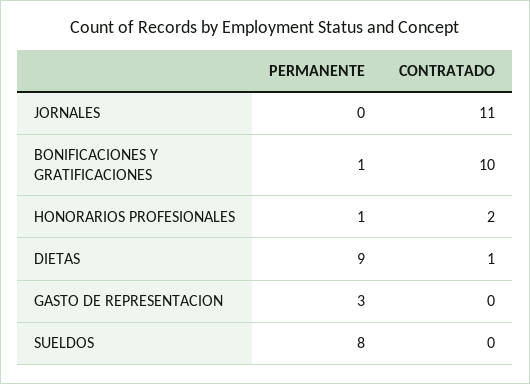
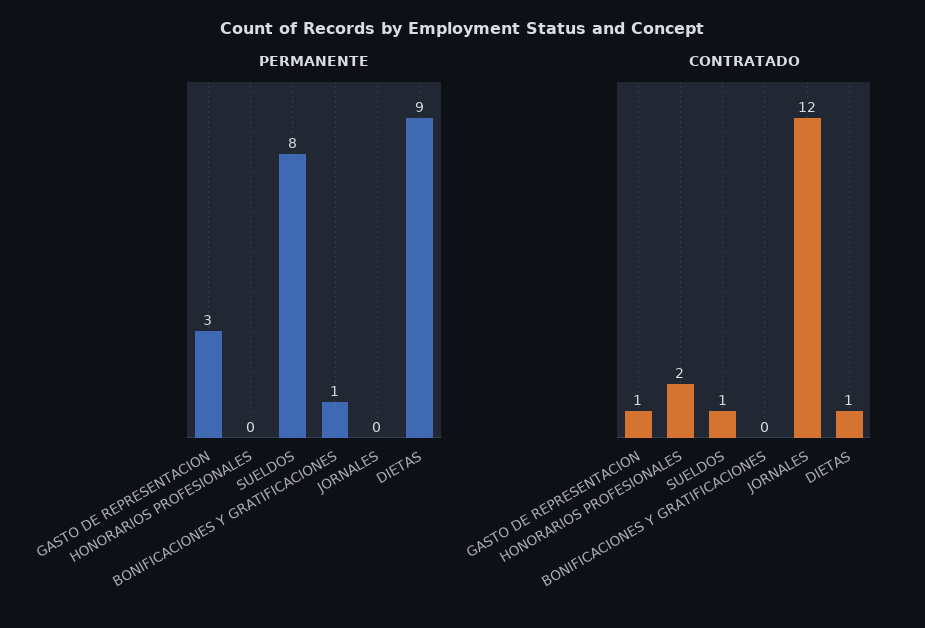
CONTRATADO, JORNALES: 11 -> 12
CONTRATADO, BONIFICACIONES Y GRATIFICACIONES: 10 -> 0
PERMANENTE, HONORARIOS PROFESIONALES: 1 -> 0
CONTRATADO, GASTO DE REPRESENTACION: 0 -> 1
CONTRATADO, SUELDOS: 0 -> 1

